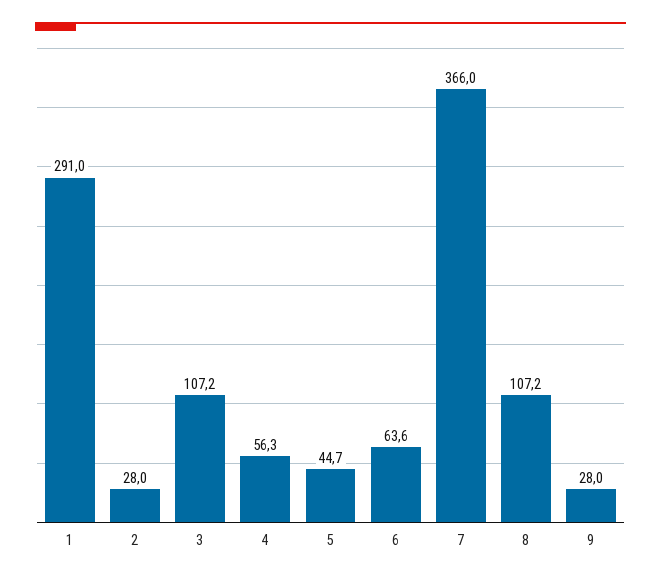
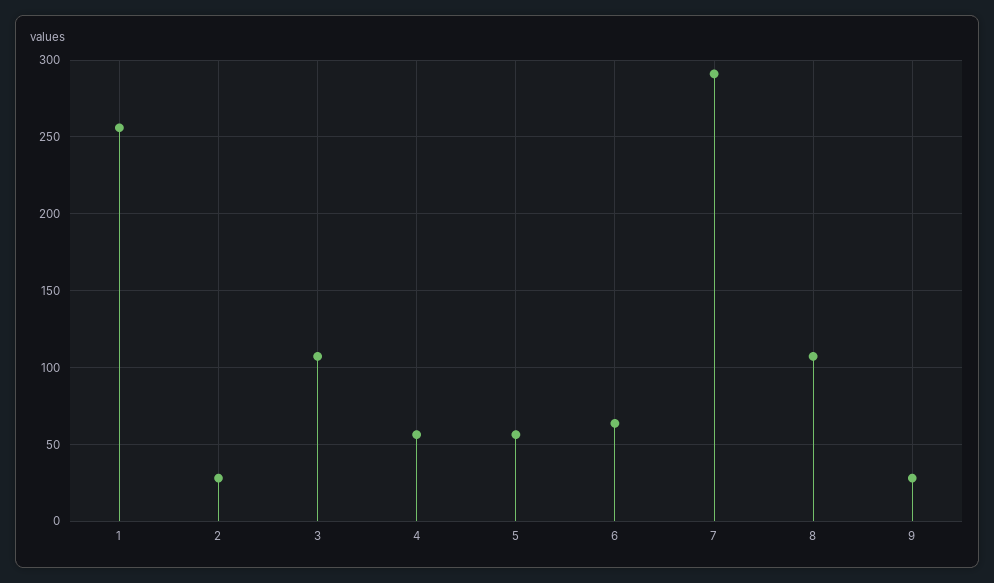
1: 291 -> 255
5: 44.7 -> 55
7: 366 -> 290

